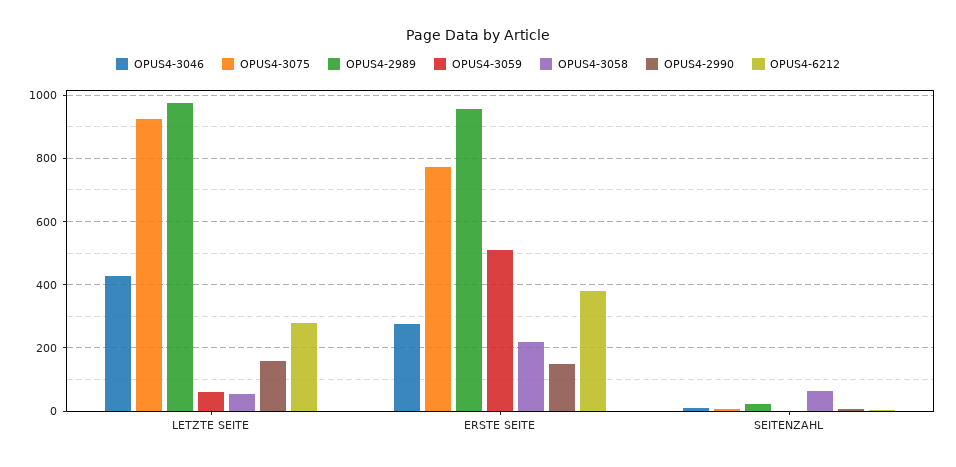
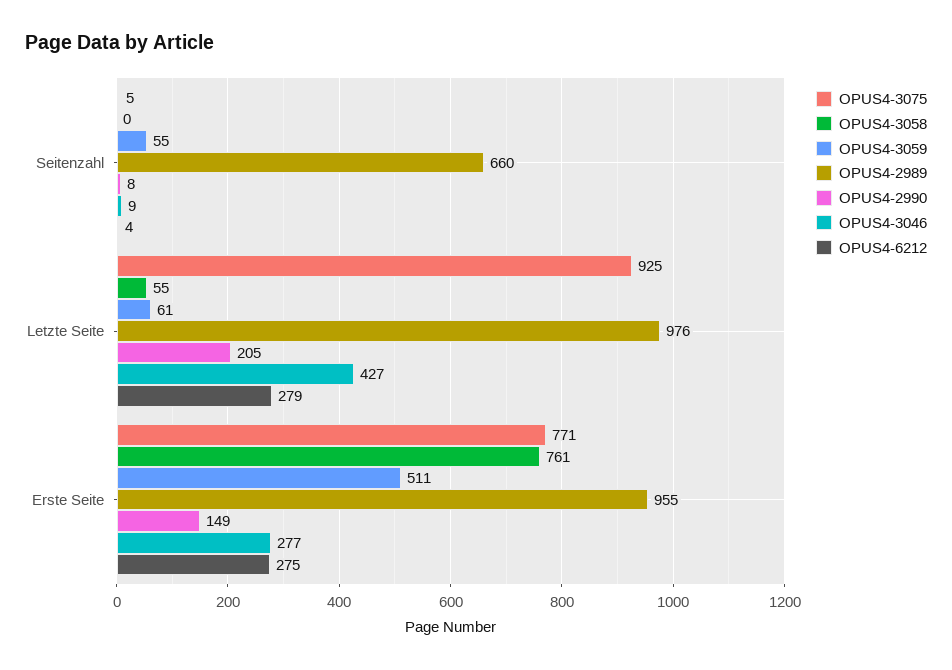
OPUS4-2990, LETZTE SEITE: 160 -> 205
OPUS4-3058, ERSTE SEITE: 220 -> 761
OPUS4-6212, ERSTE SEITE: 380 -> 275
OPUS4-2989, SEITENZAHL: 20 -> 660
OPUS4-3059, SEITENZAHL: 0 -> 55
OPUS4-3058, SEITENZAHL: 60 -> 0

